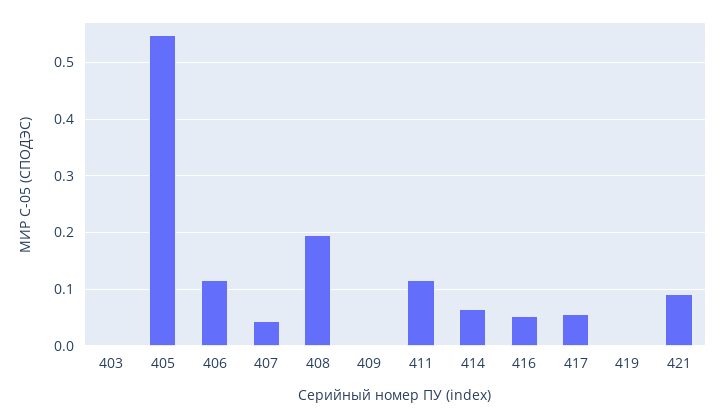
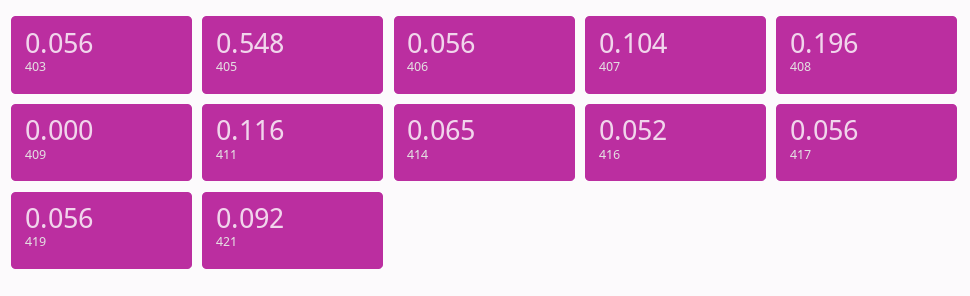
403: 0 -> 0.056
406: 0.12 -> 0.056
407: 0.04 -> 0.104
419: 0 -> 0.056

